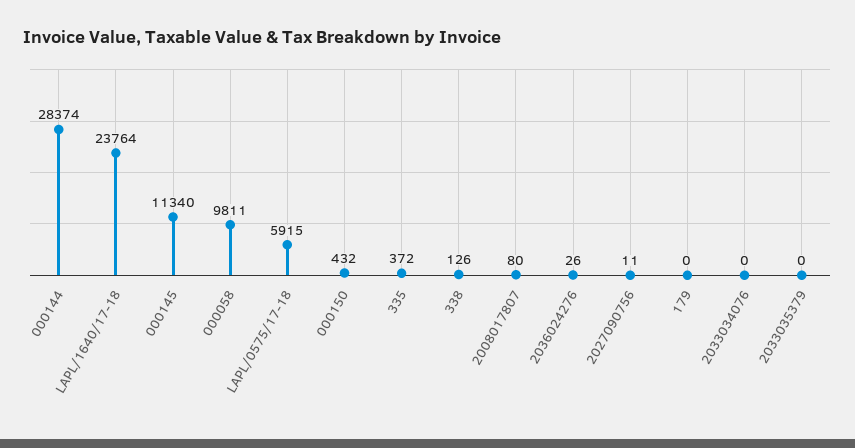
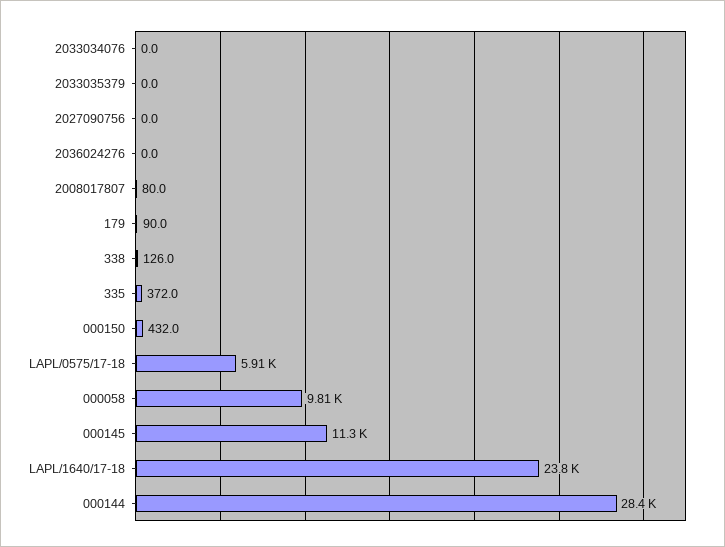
2036024276: 26 -> 0
2027090756: 11 -> 0
179: 0 -> 90

